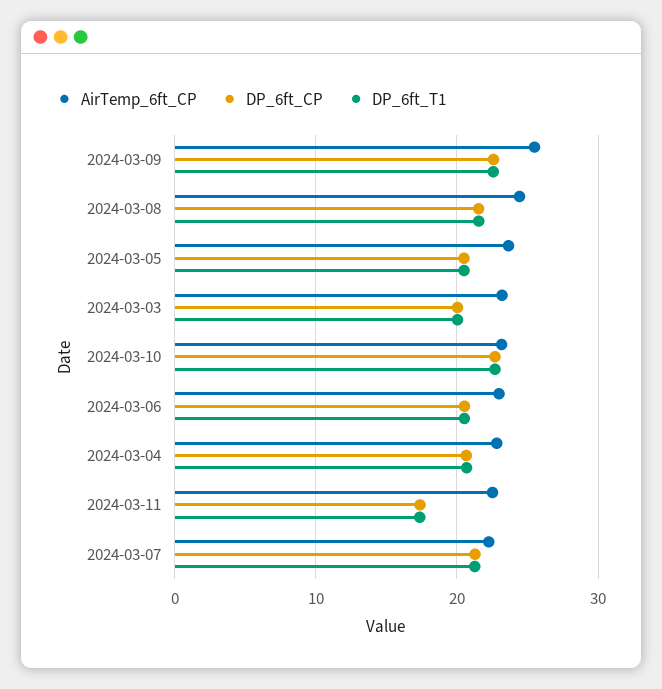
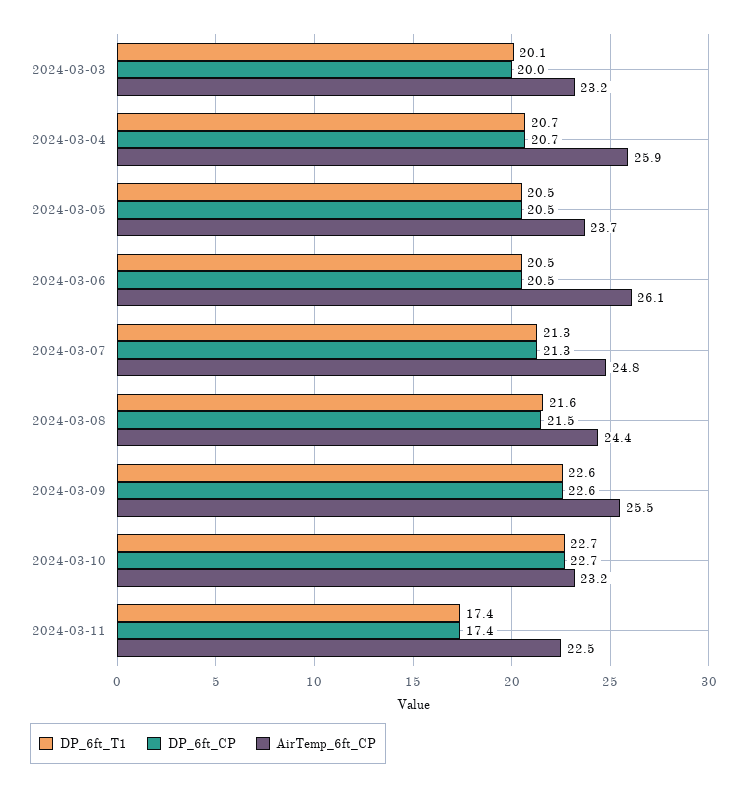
AirTemp_6ft_CP, 2024-03-06: 23 -> 26.1
AirTemp_6ft_CP, 2024-03-04: 23 -> 25.9
AirTemp_6ft_CP, 2024-03-07: 22 -> 24.8

